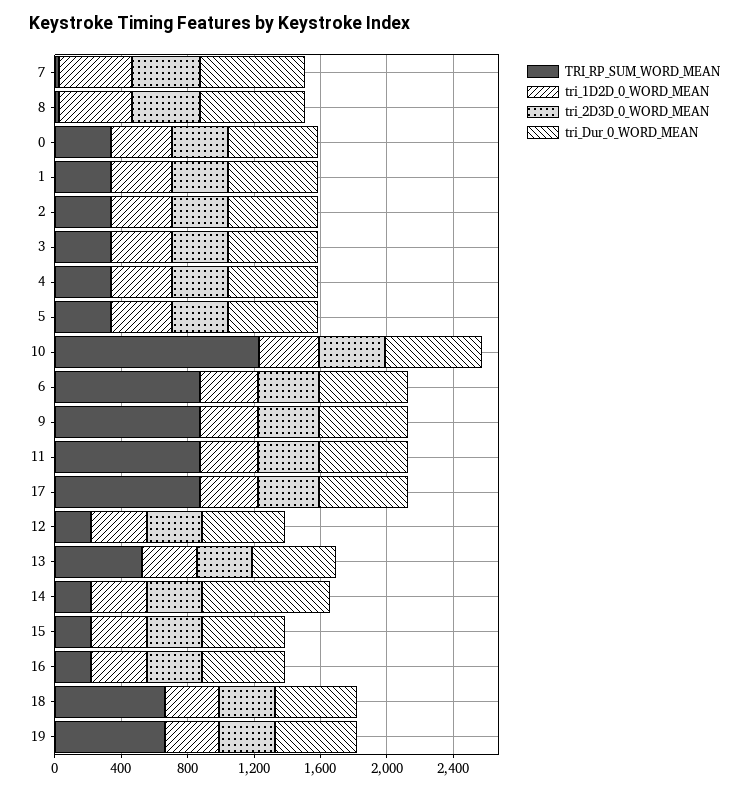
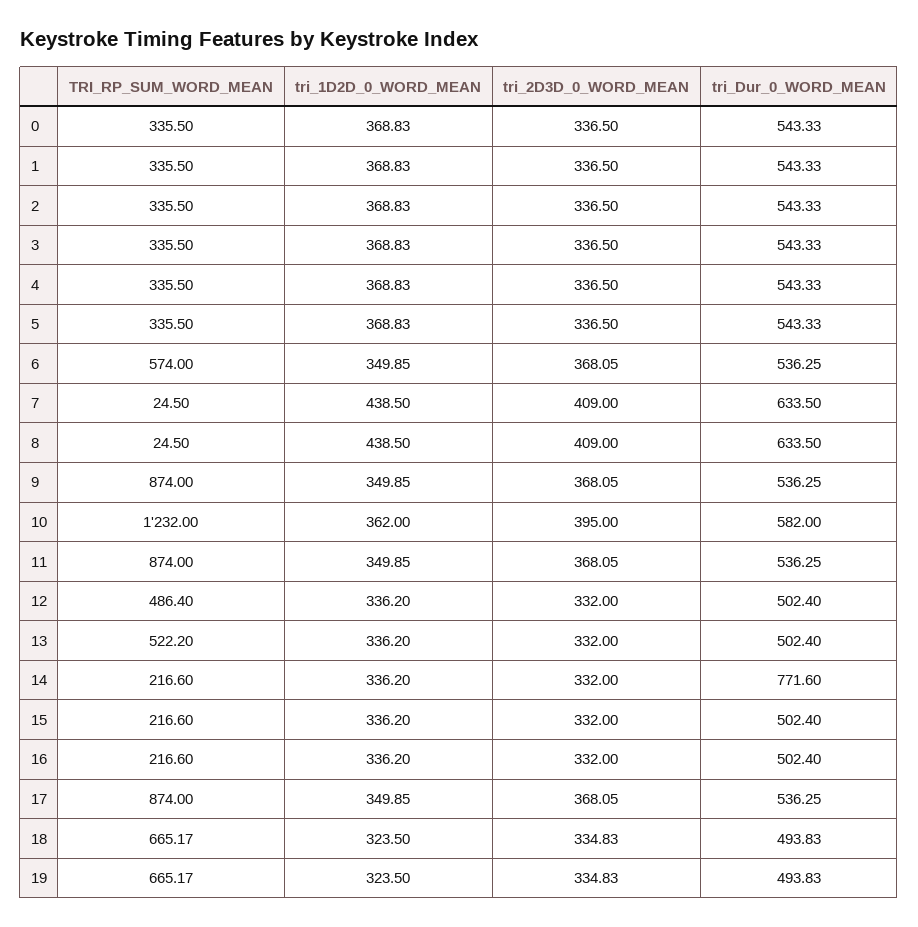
TRI_RP_SUM_WORD_MEAN, 6: 900 -> 574
TRI_RP_SUM_WORD_MEAN, 12: 200 -> 486.4

